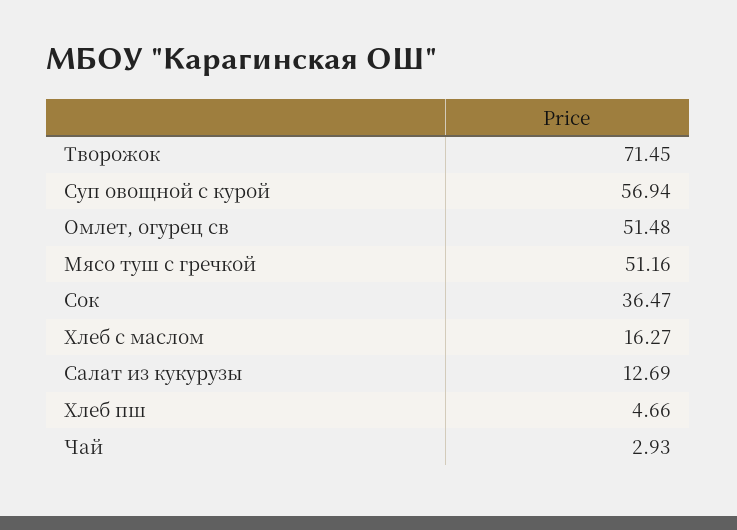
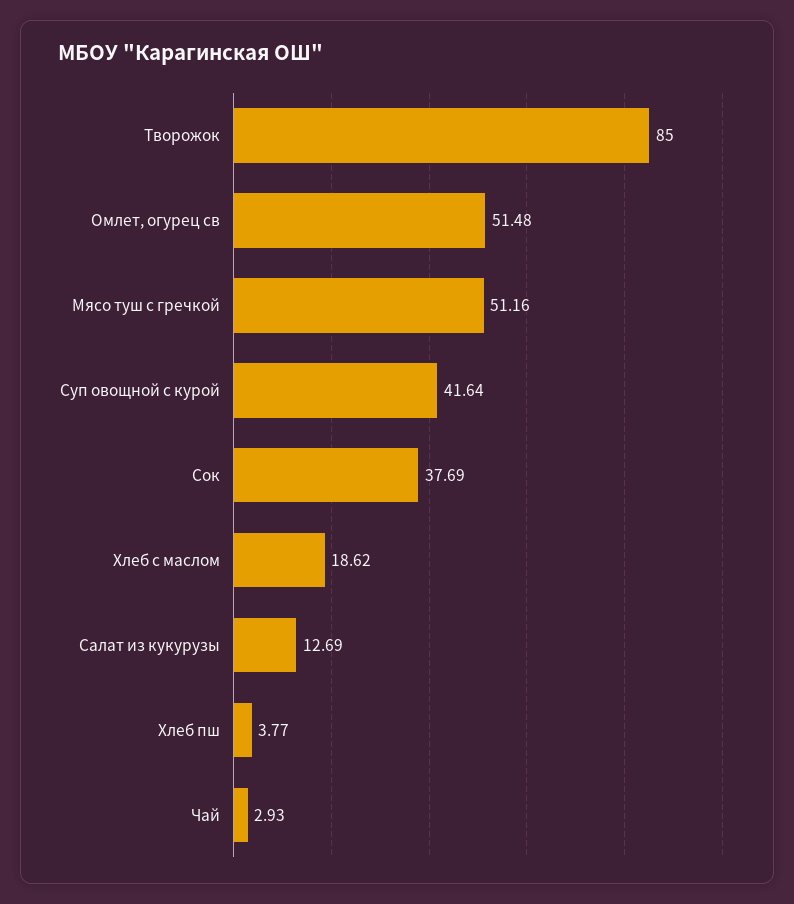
Творожок: 71.45 -> 85
Суп овощной с курой: 56.94 -> 41.64
Сок: 36.47 -> 37.69
Хлеб с маслом: 16.27 -> 18.62
Хлеб пш: 4.66 -> 3.77

